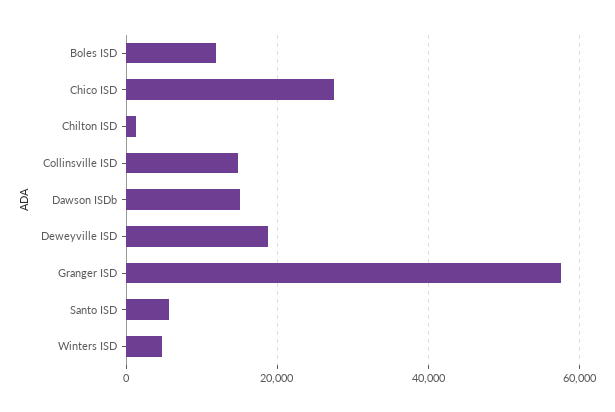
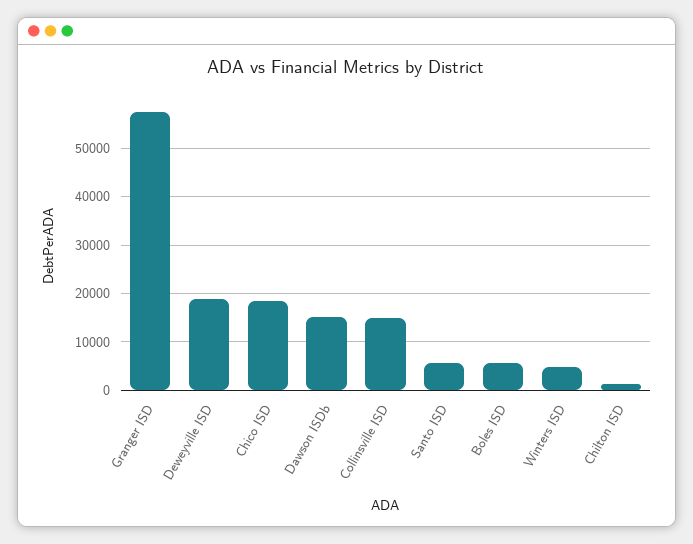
Boles ISD: 12000 -> 6000
Chico ISD: 28000 -> 18000

